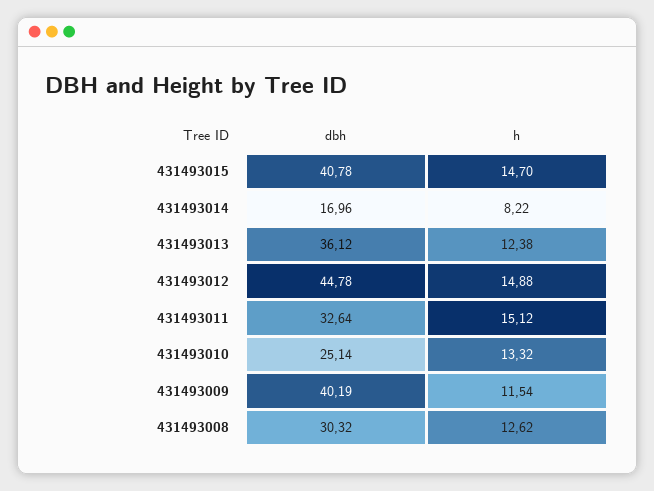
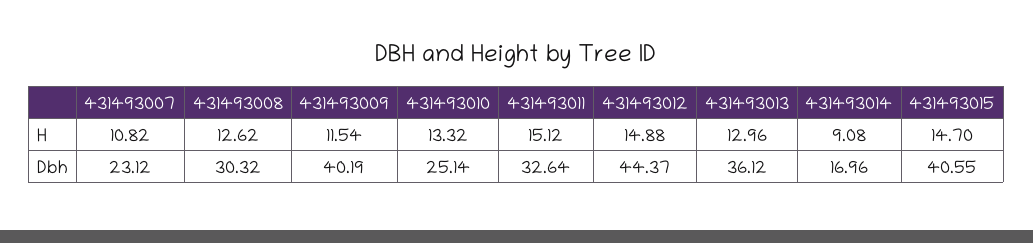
dbh, 431493015: 40.78 -> 40.55
h, 431493014: 8.22 -> 9.08
h, 431493013: 12.38 -> 12.96
dbh, 431493012: 44.78 -> 44.37
h, 431493007: none -> 10.82
dbh, 431493007: none -> 23.12

